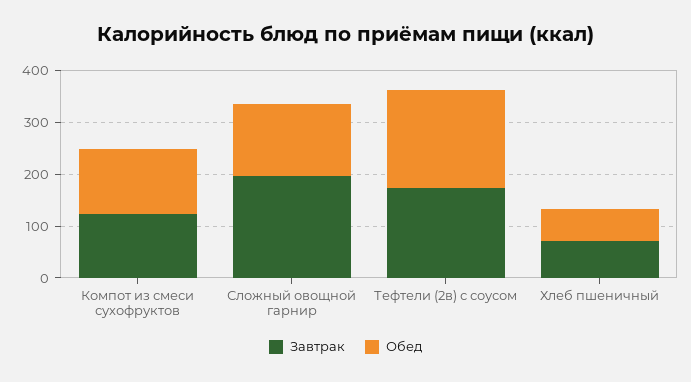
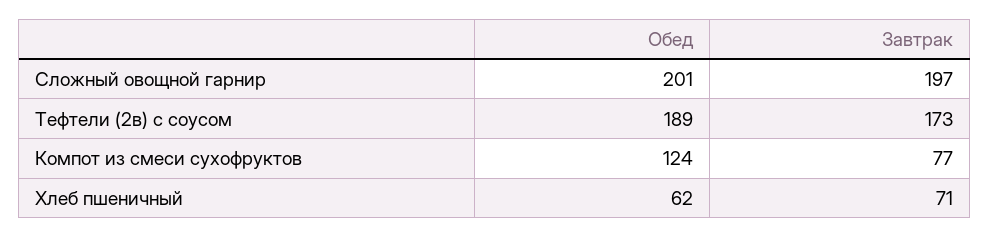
Завтрак, Компот из смеси сухофруктов: 120 -> 77
Обед, Сложный овощной гарнир: 140 -> 201

